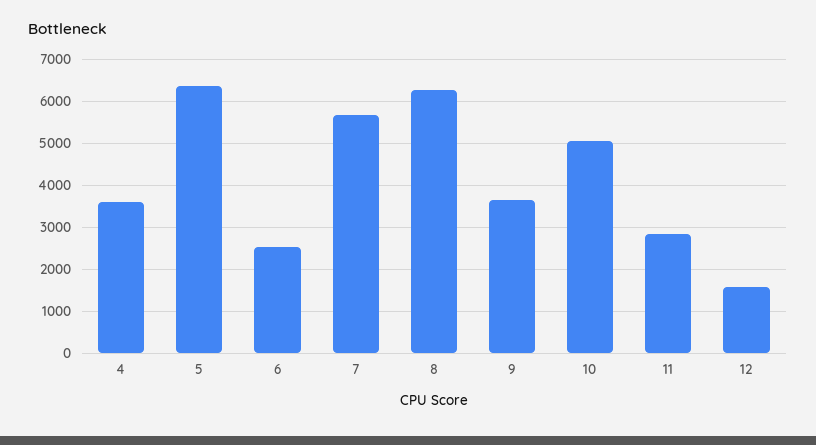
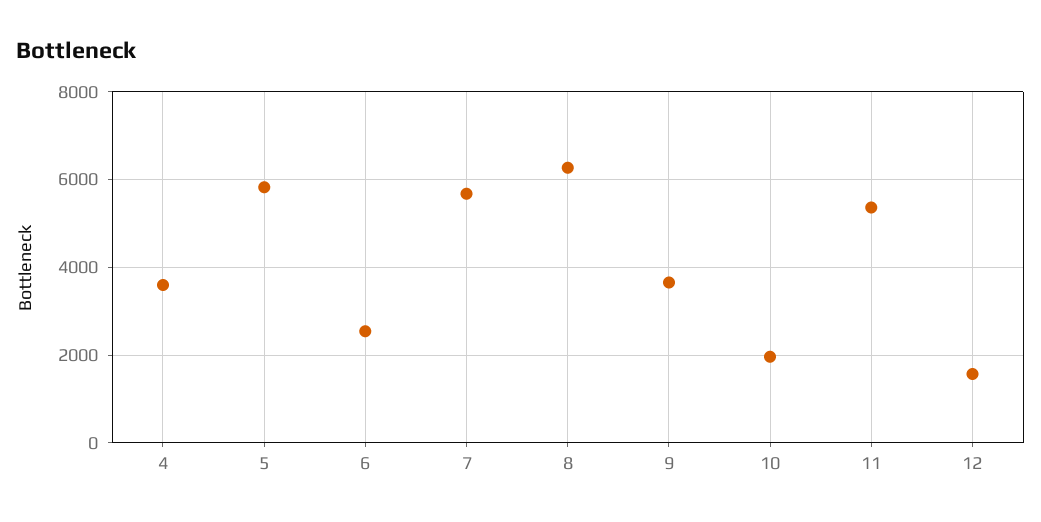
5: 6400 -> 5800
10: 5000 -> 2000
11: 2800 -> 5400

